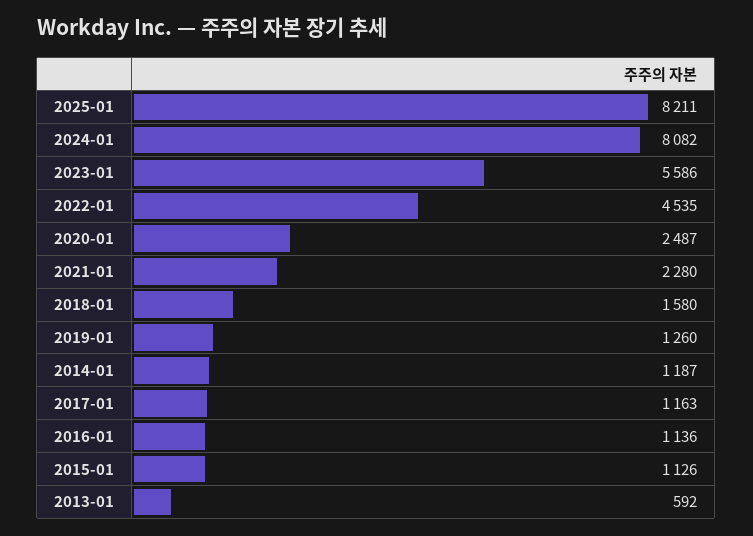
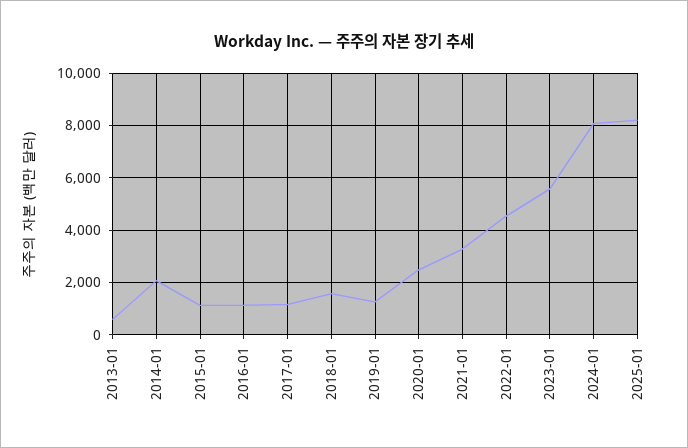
2021-01: 2280 -> 3250
2014-01: 1187 -> 2000

